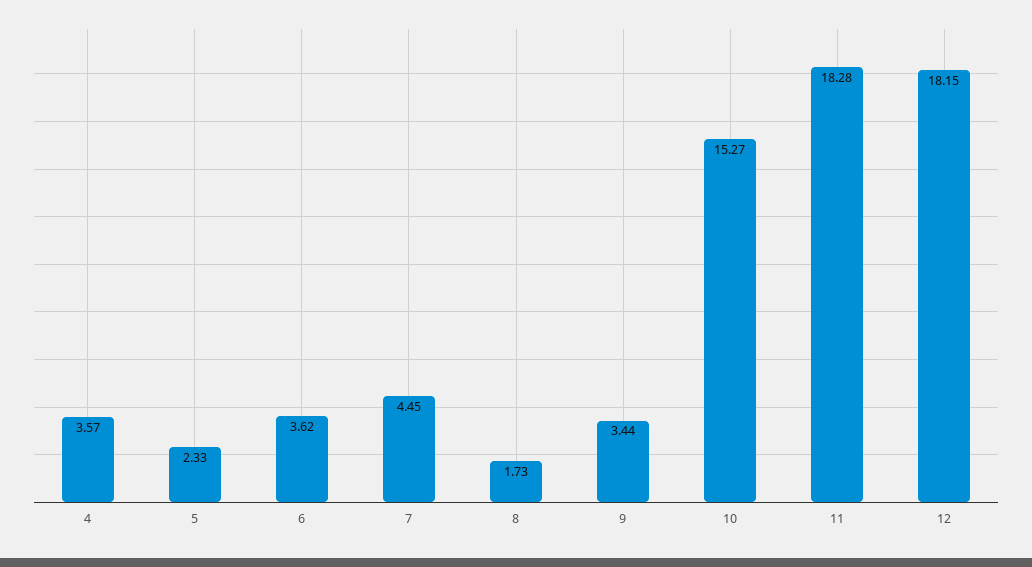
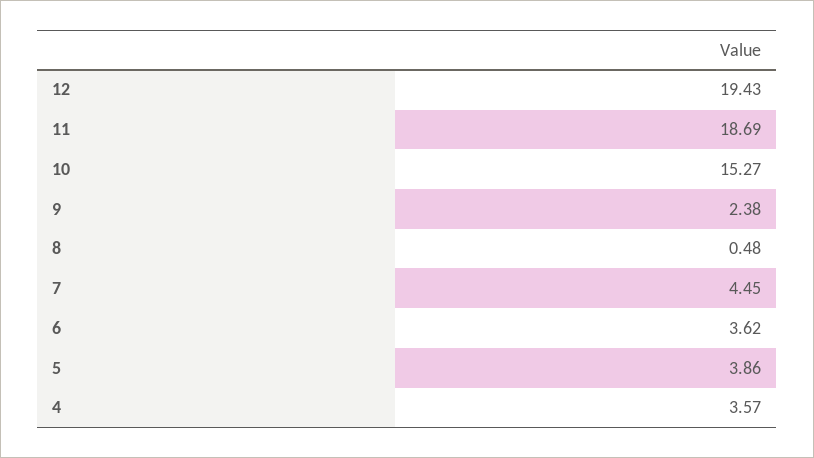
5: 2.33 -> 3.86
8: 1.73 -> 0.48
9: 3.44 -> 2.38
11: 18.28 -> 18.69
12: 18.15 -> 19.43

